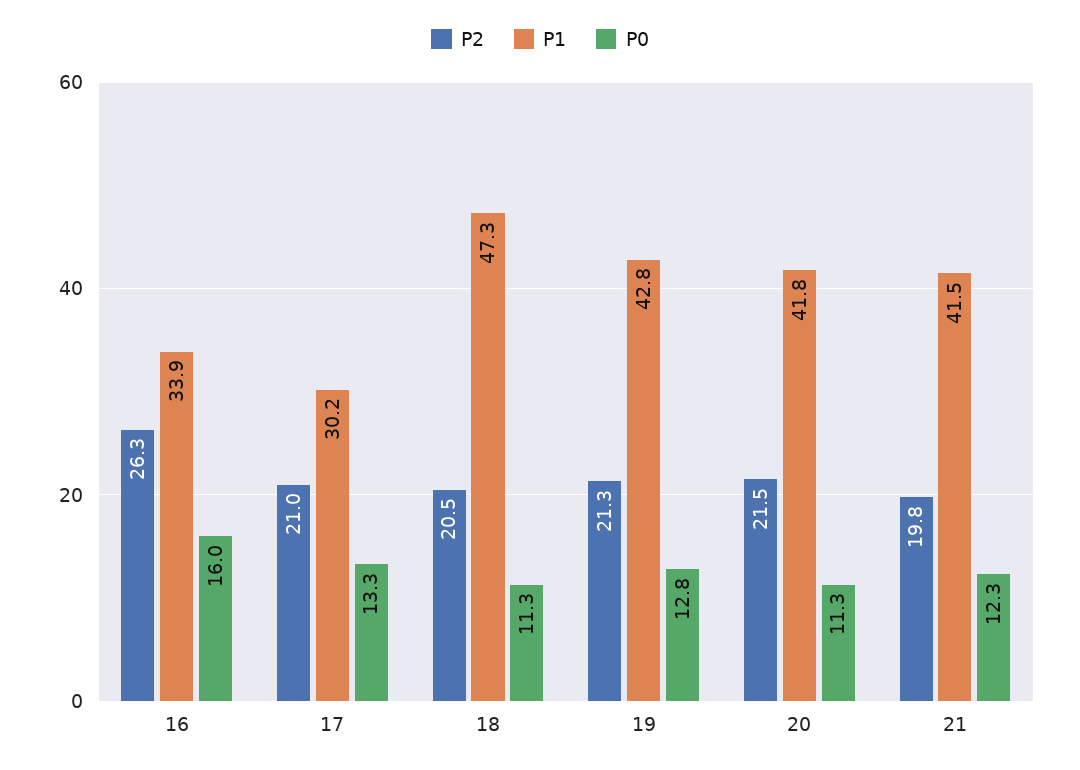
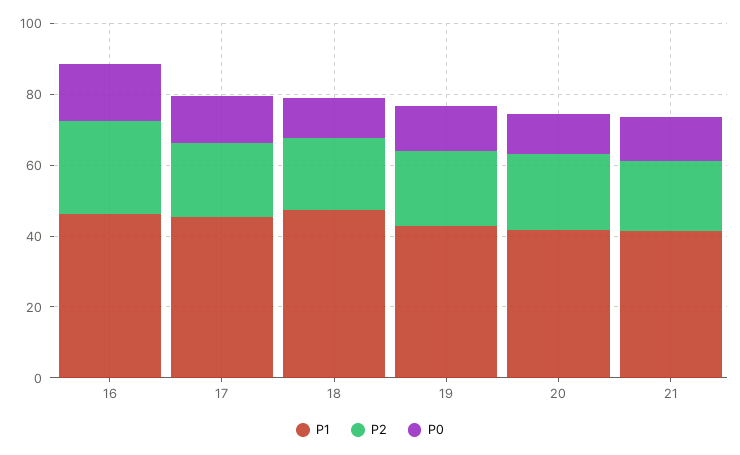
P1, 16: 33.9 -> 45
P1, 17: 30.2 -> 45

